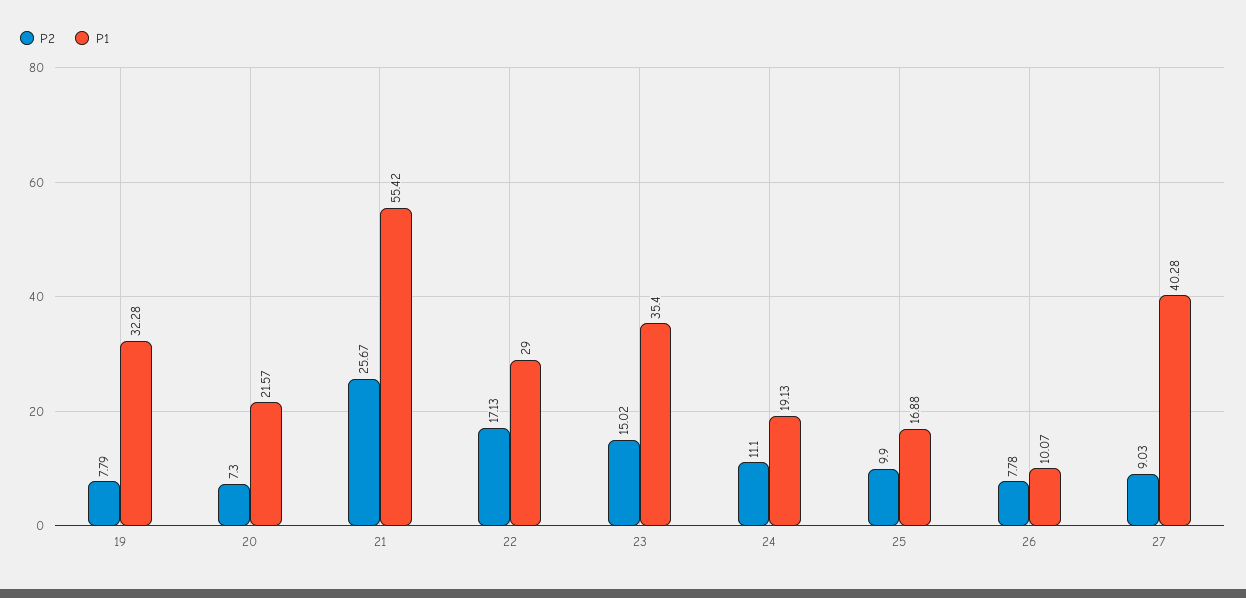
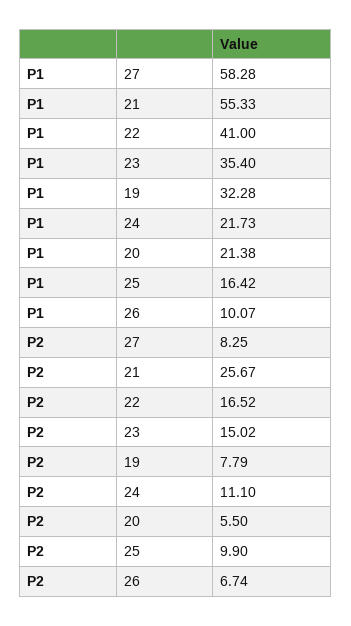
P2, 20: 7.3 -> 5.5
P1, 20: 21.57 -> 21.38
P1, 21: 55.42 -> 55.33
P2, 22: 17.13 -> 16.52
P1, 22: 29 -> 41
P1, 24: 19.13 -> 21.73
P1, 25: 16.88 -> 16.42
P2, 26: 7.78 -> 6.74
P2, 27: 9.03 -> 8.25
P1, 27: 40.28 -> 58.28

